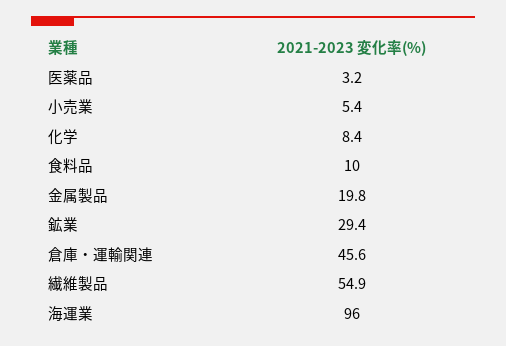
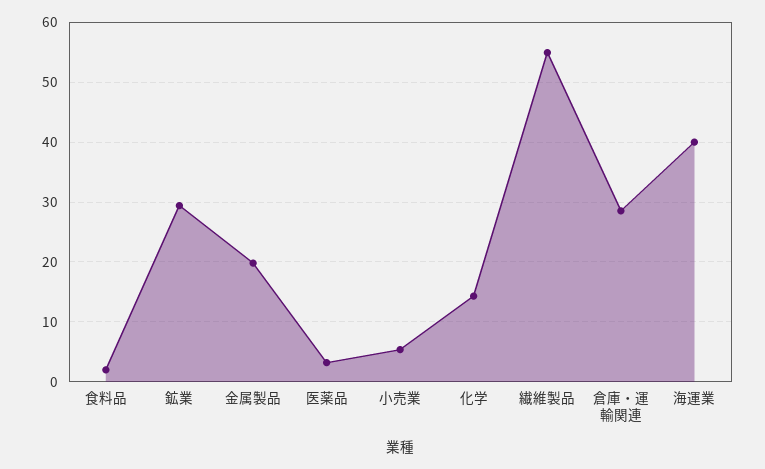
化学: 8.4 -> 14
食料品: 10 -> 2
倉庫・運輸関連: 45.6 -> 28
海運業: 96 -> 40

